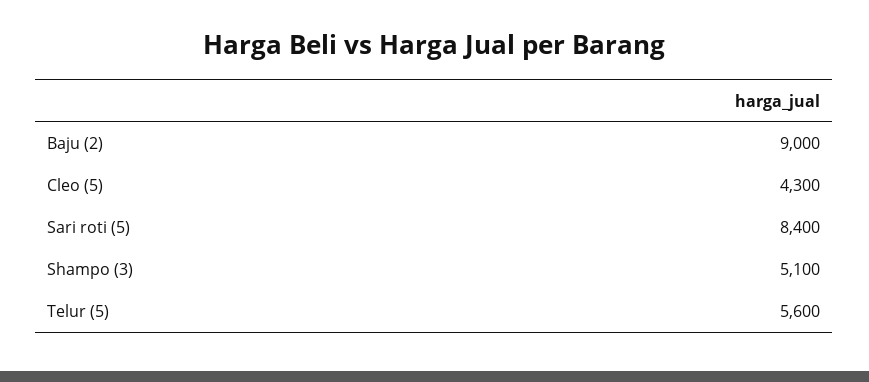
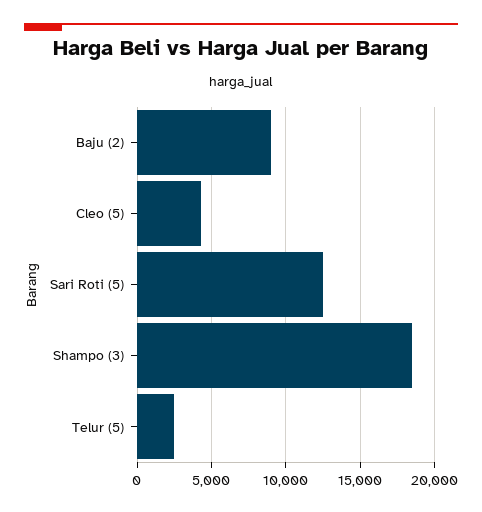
Sari roti (5): 8400 -> 12500
Shampo (3): 5100 -> 18500
Telur (5): 5600 -> 2500

